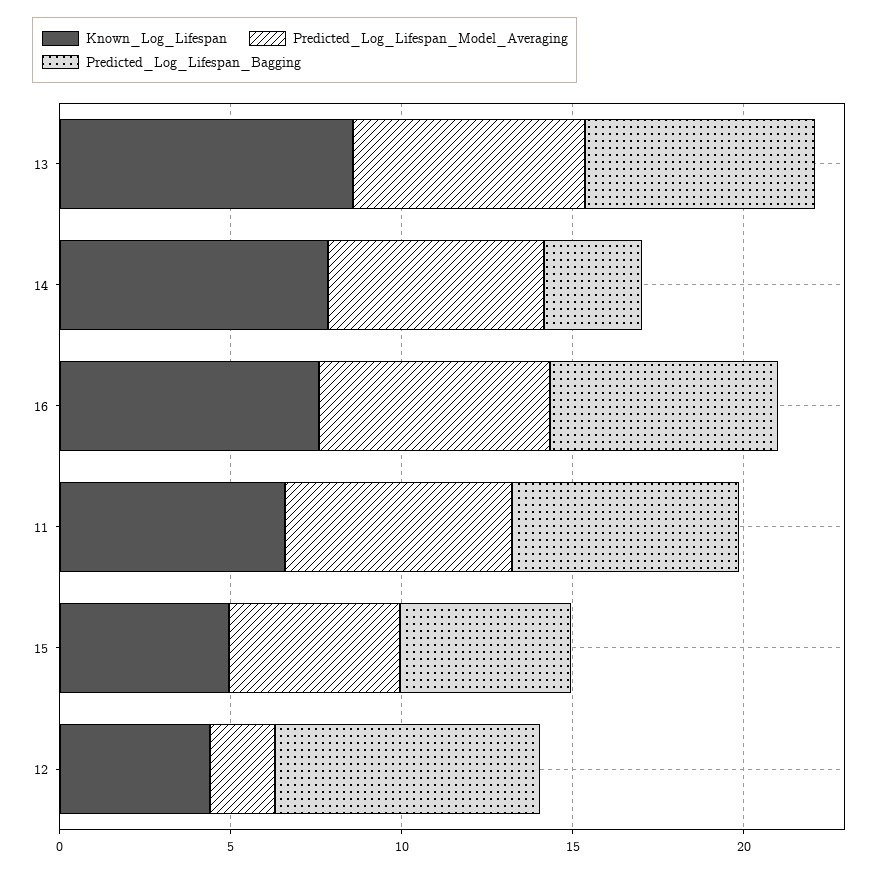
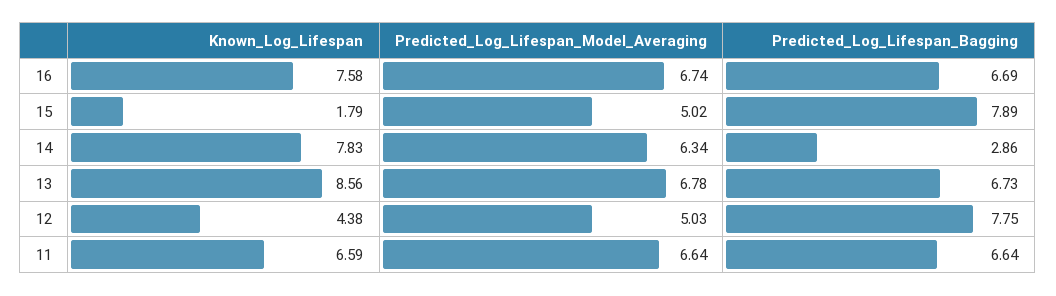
Known_Log_Lifespan, 15: 5 -> 1.79
Predicted_Log_Lifespan_Bagging, 15: 5 -> 7.89
Predicted_Log_Lifespan_Model_Averaging, 12: 2 -> 5.03

